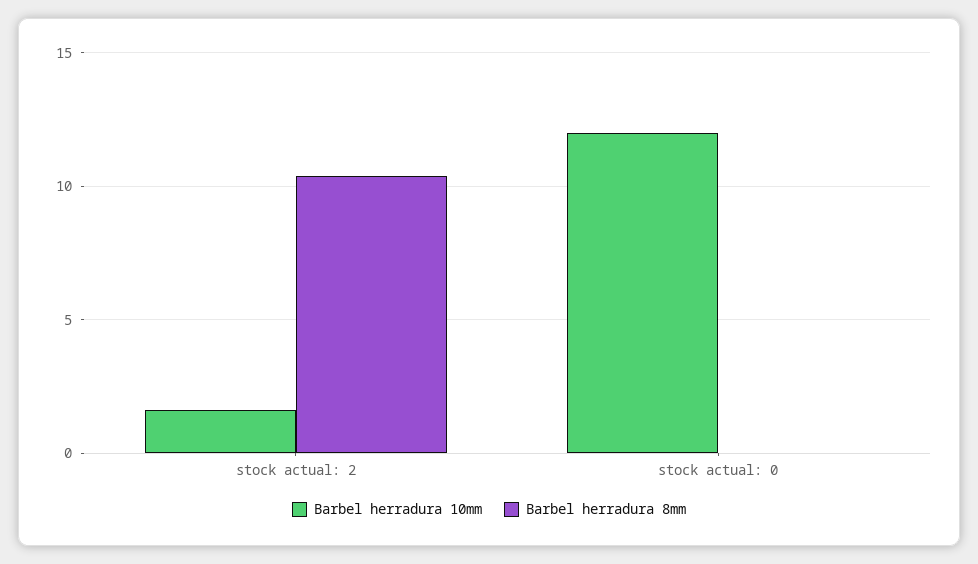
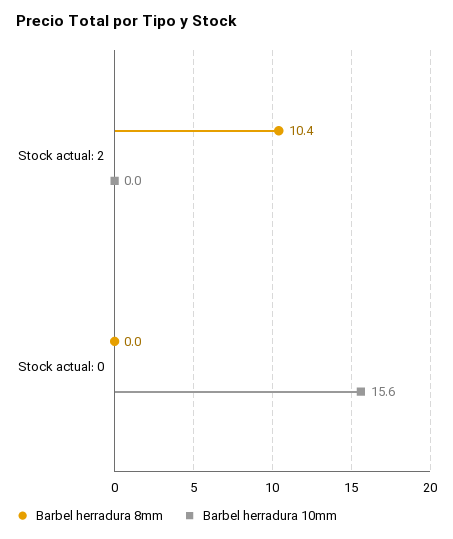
Barbel herradura 10mm, stock actual: 2: 1.5 -> 0
Barbel herradura 10mm, stock actual: 0: 12 -> 15.6

